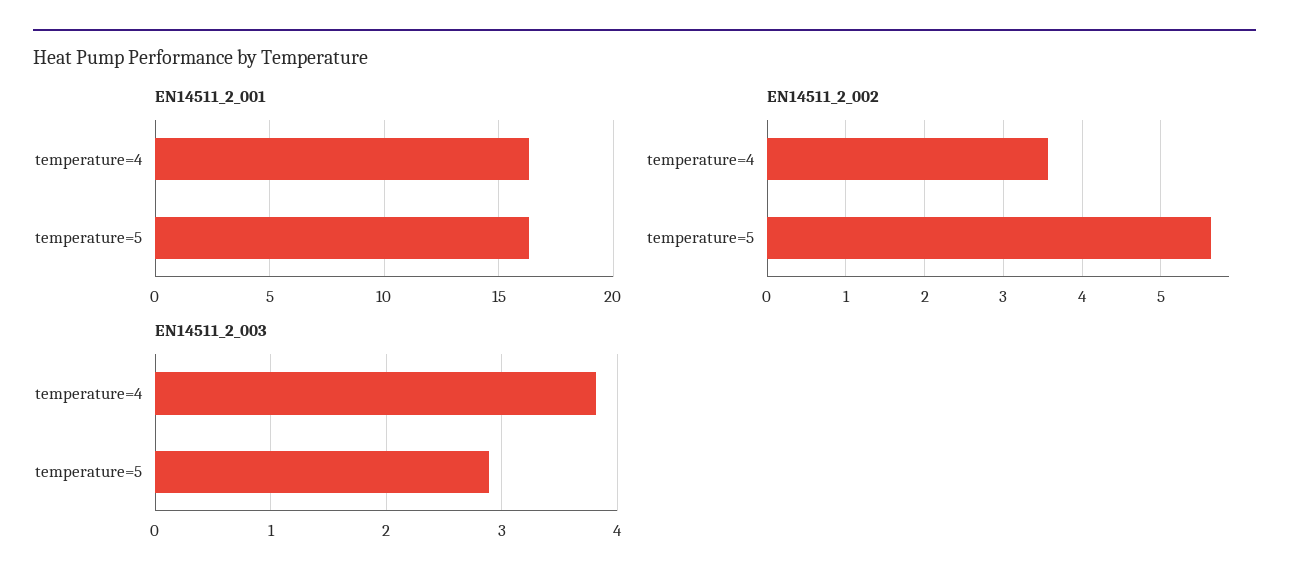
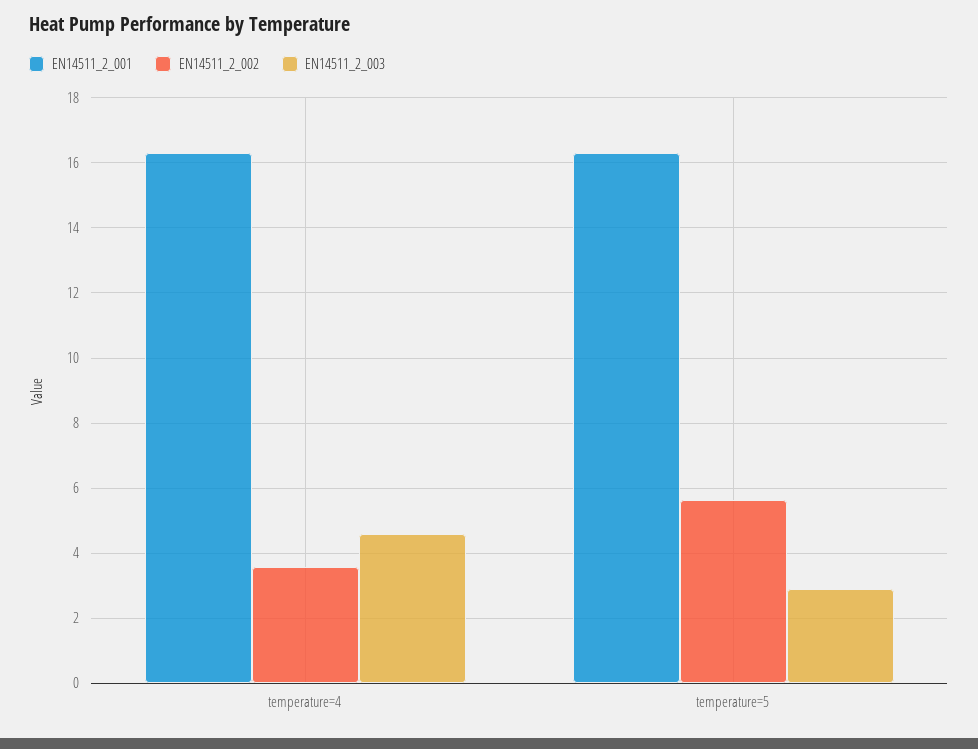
EN14511_2_003, temperature=4: 3.8 -> 4.6

